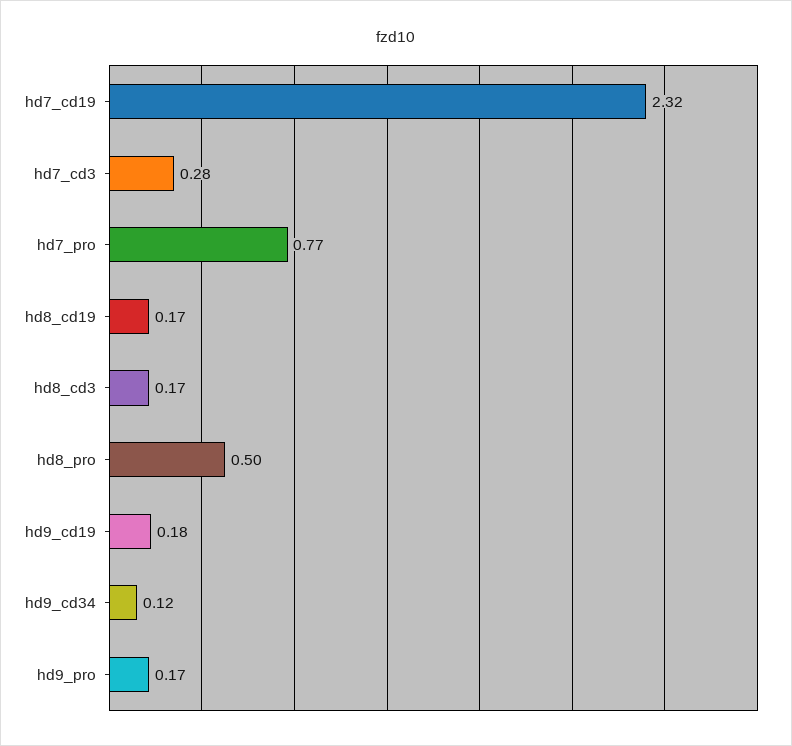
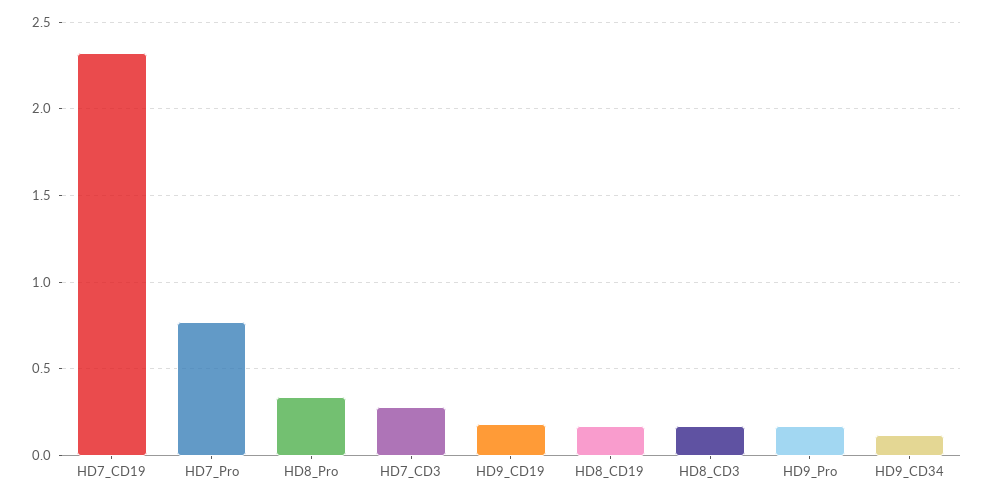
hd8_pro: 0.5 -> 0.35

